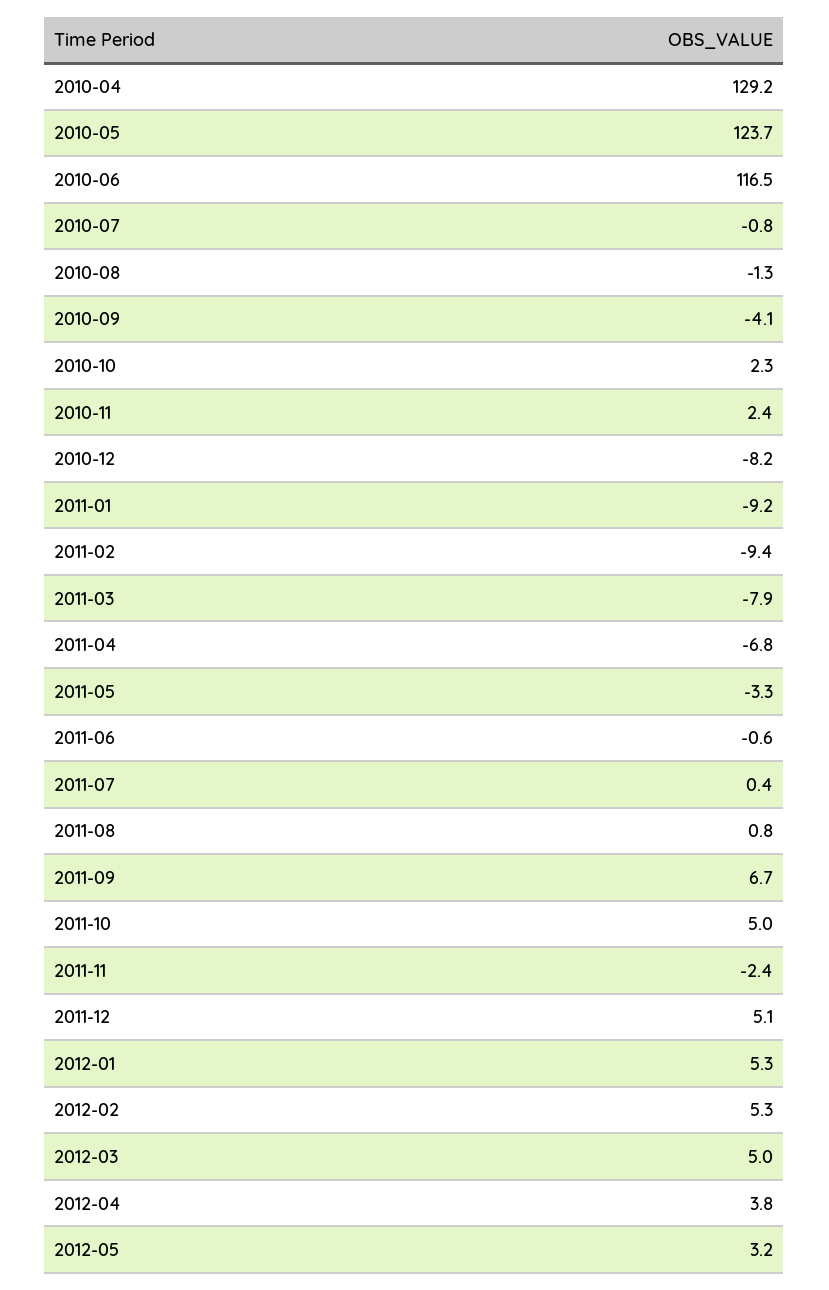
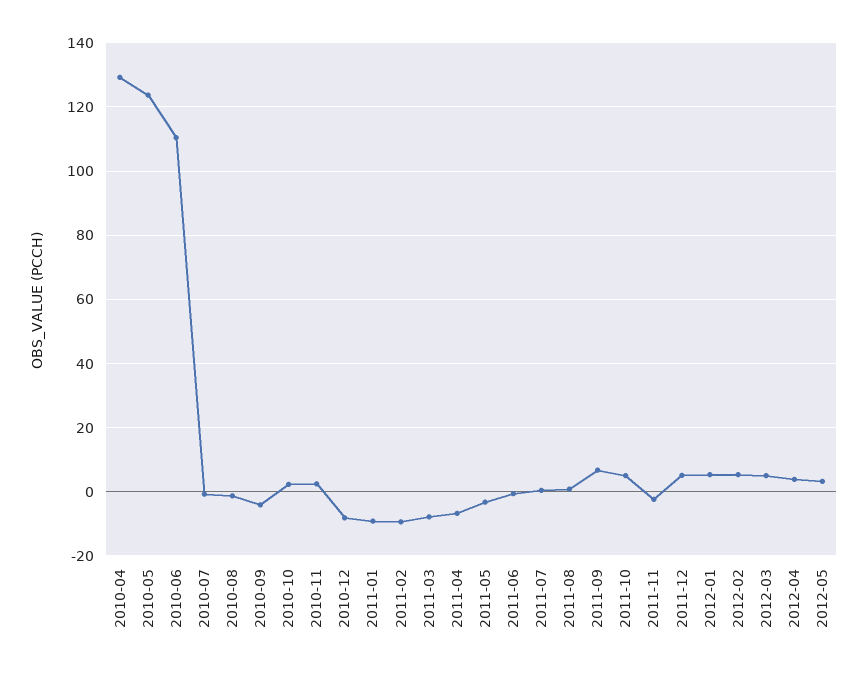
2010-06: 116.5 -> 110

